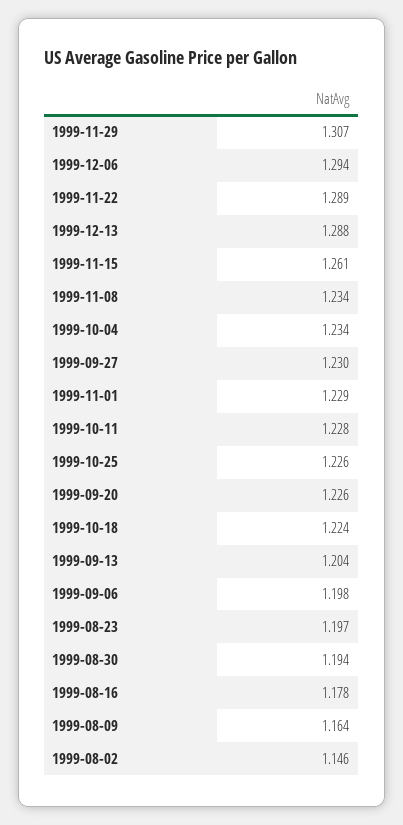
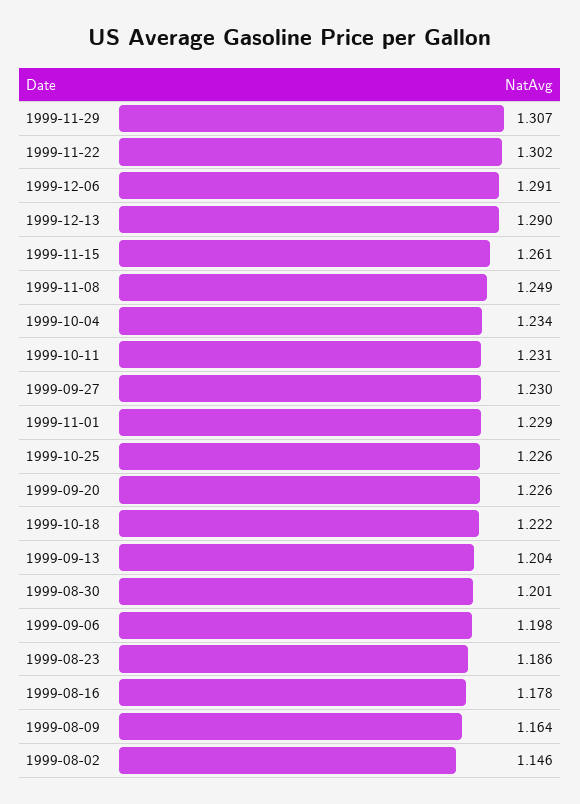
1999-12-06: 1.294 -> 1.291
1999-11-22: 1.289 -> 1.302
1999-12-13: 1.288 -> 1.29
1999-11-08: 1.234 -> 1.249
1999-10-11: 1.228 -> 1.231
1999-10-18: 1.224 -> 1.222
1999-08-23: 1.197 -> 1.186
1999-08-30: 1.194 -> 1.201

